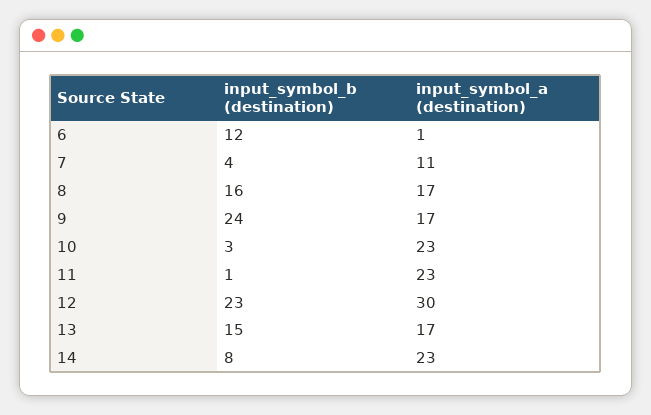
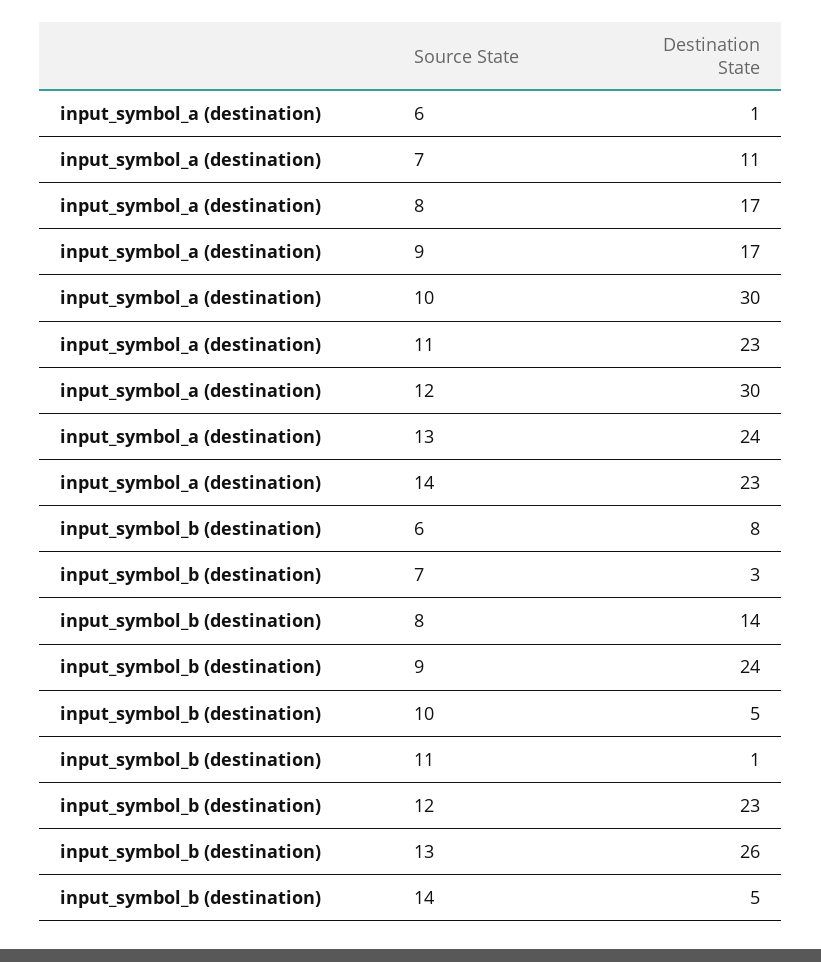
input_symbol_b (destination), 6: 12 -> 8
input_symbol_b (destination), 7: 4 -> 3
input_symbol_b (destination), 8: 16 -> 14
input_symbol_b (destination), 10: 3 -> 5
input_symbol_a (destination), 10: 23 -> 30
input_symbol_b (destination), 13: 15 -> 26
input_symbol_a (destination), 13: 17 -> 24
input_symbol_b (destination), 14: 8 -> 5

